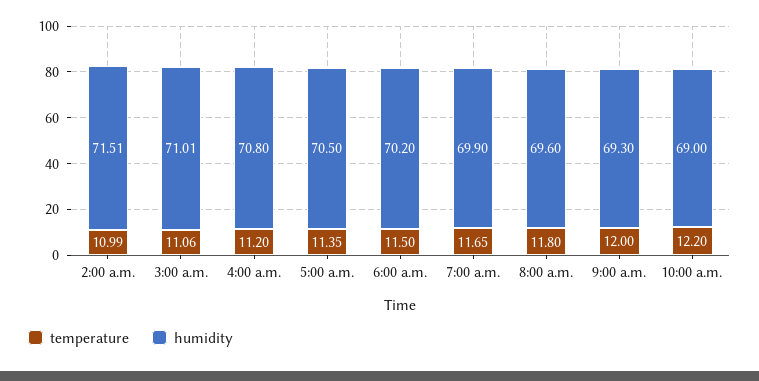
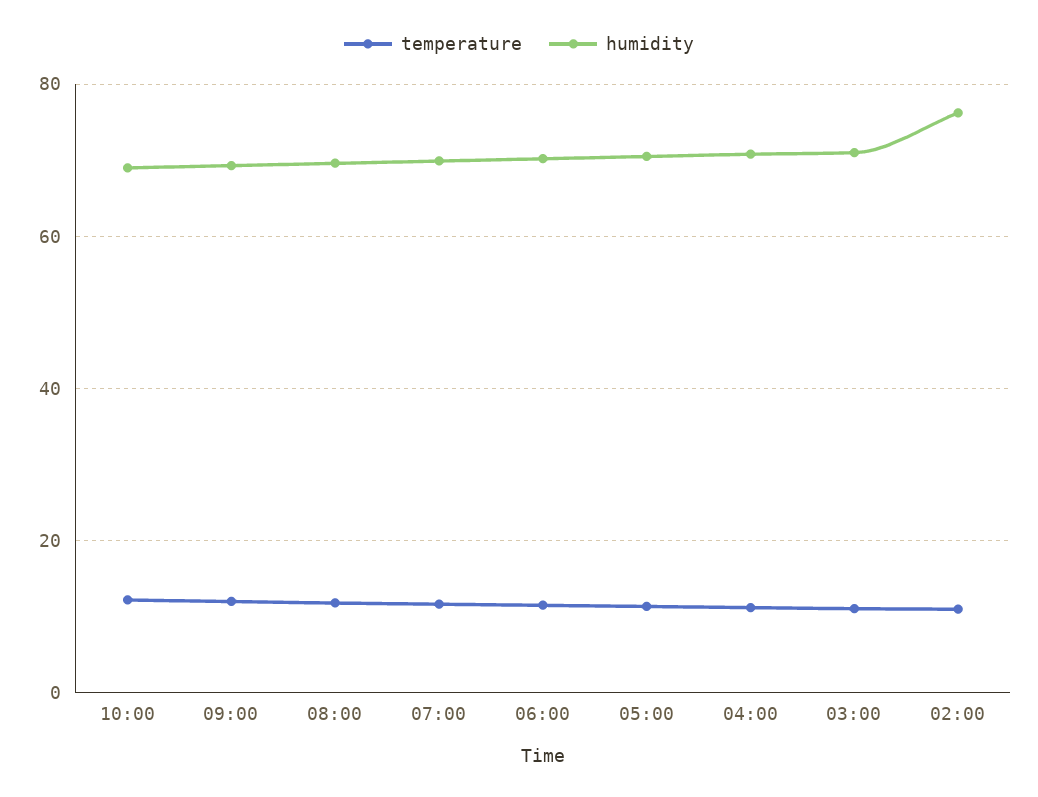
humidity, 2:00 a.m.: 71.51 -> 76

